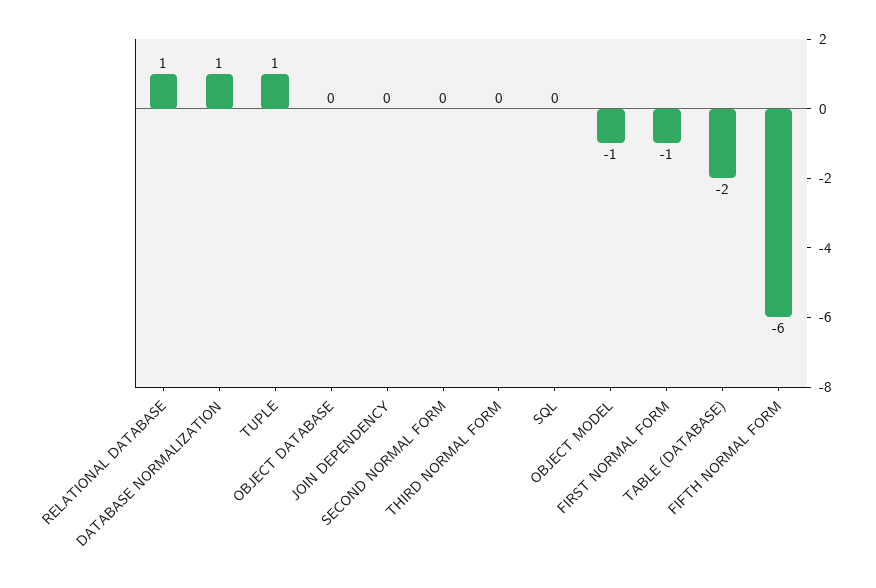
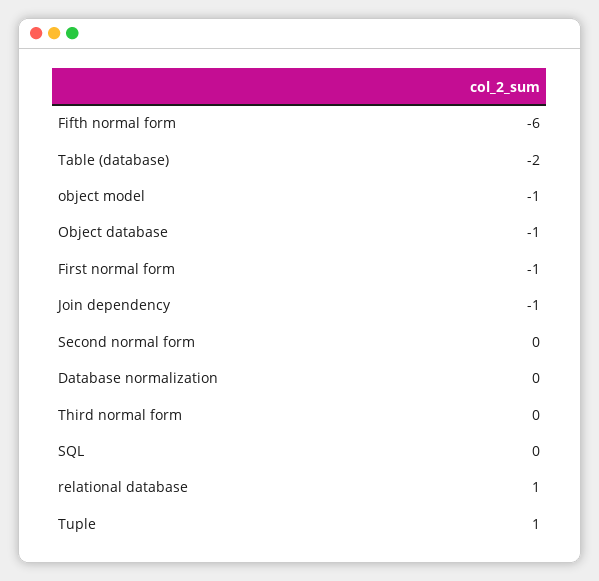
DATABASE NORMALIZATION: 1 -> 0
OBJECT DATABASE: 0 -> -1
JOIN DEPENDENCY: 0 -> -1

